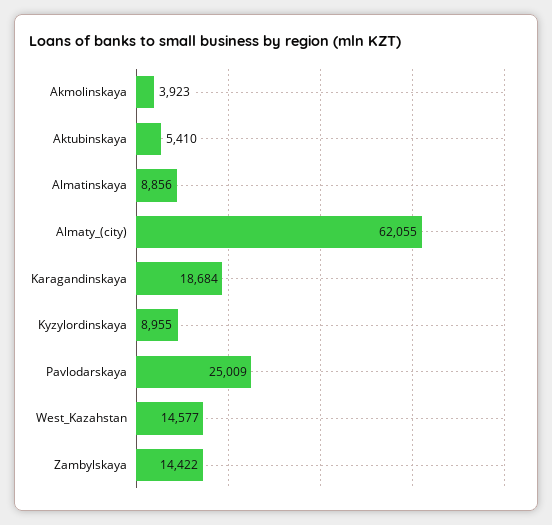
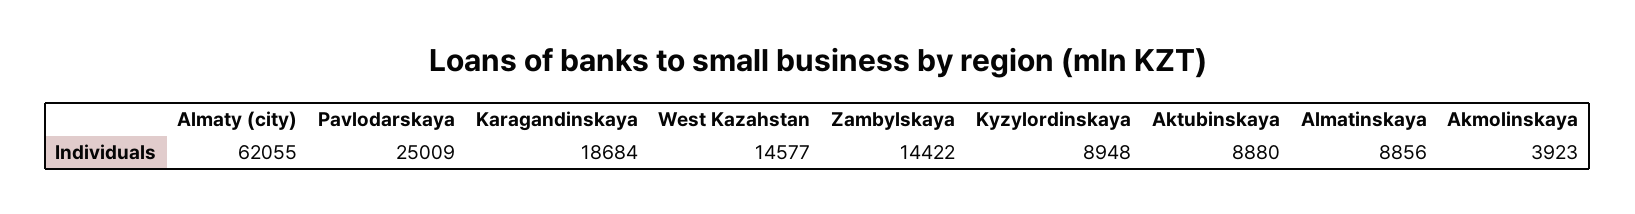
Aktubinskaya: 5410 -> 8880
Kyzylordinskaya: 8955 -> 8948

